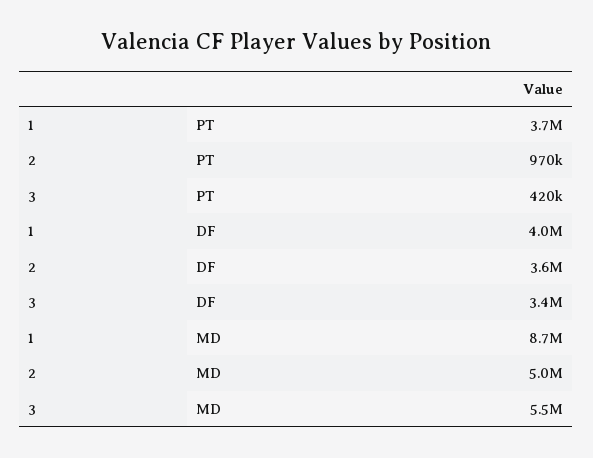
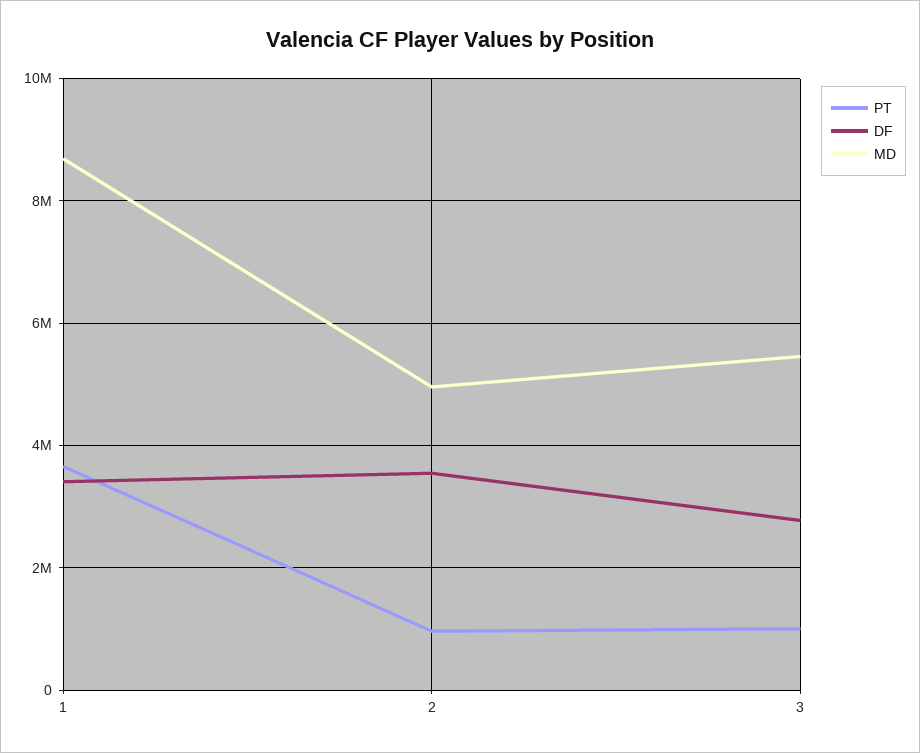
PT, 3: 420000 -> 1000000
DF, 1: 4000000 -> 3400000
DF, 3: 3400000 -> 2800000

